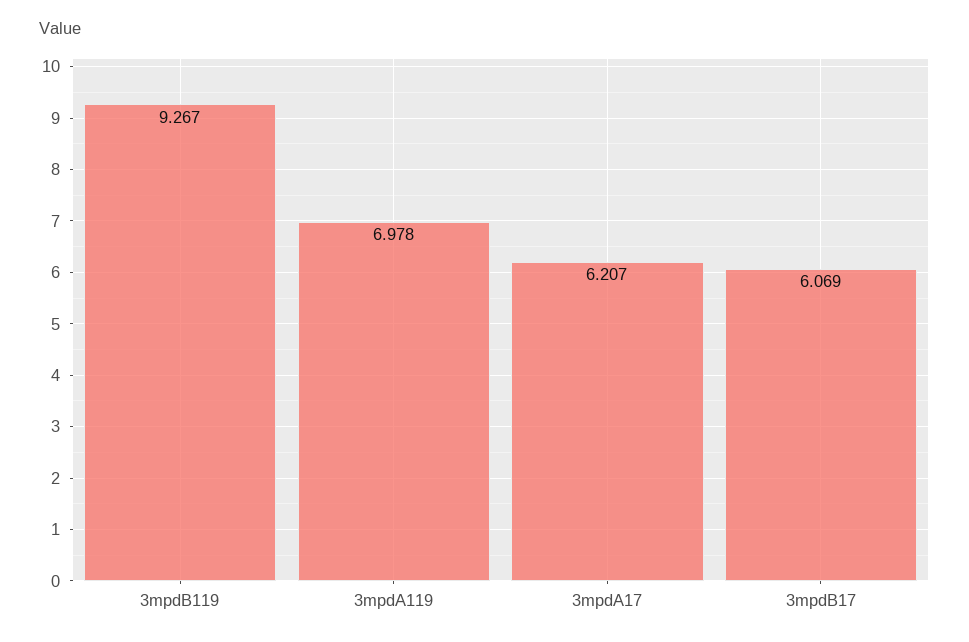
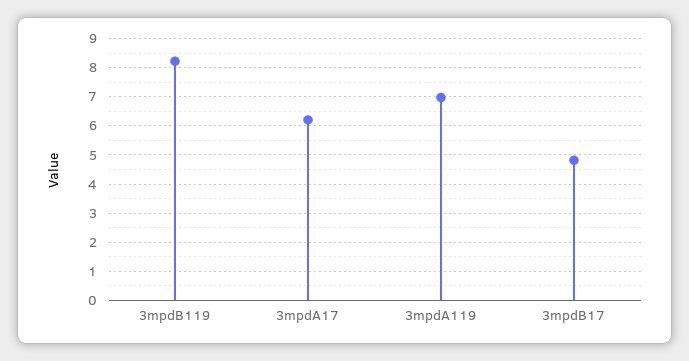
3mpdB119: 9.267 -> 8.25
3mpdB17: 6.069 -> 4.75

